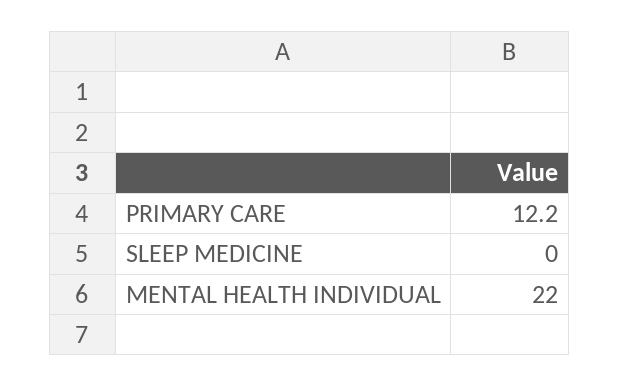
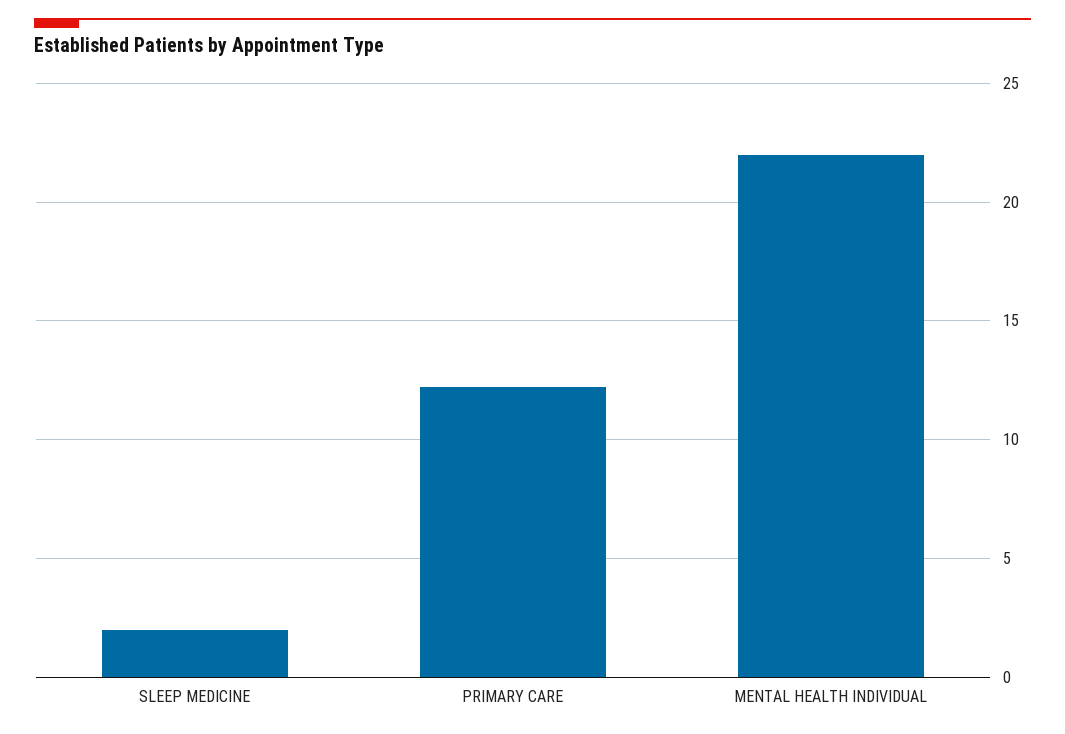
SLEEP MEDICINE: 0 -> 2

